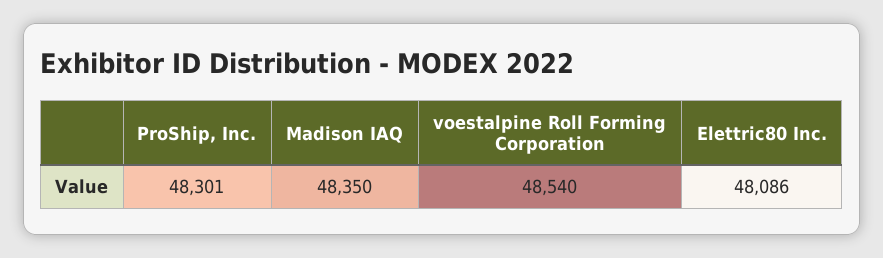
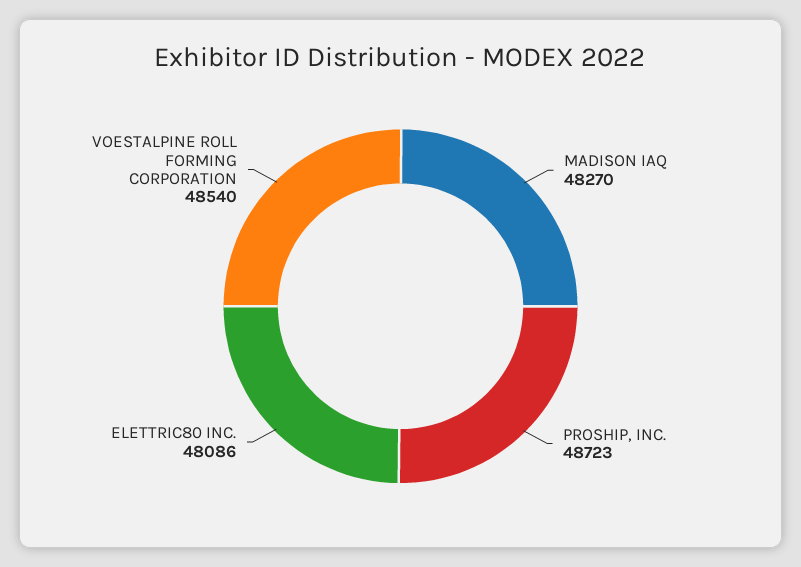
ProShip, Inc.: 48301 -> 48723
Madison IAQ: 48350 -> 48270

